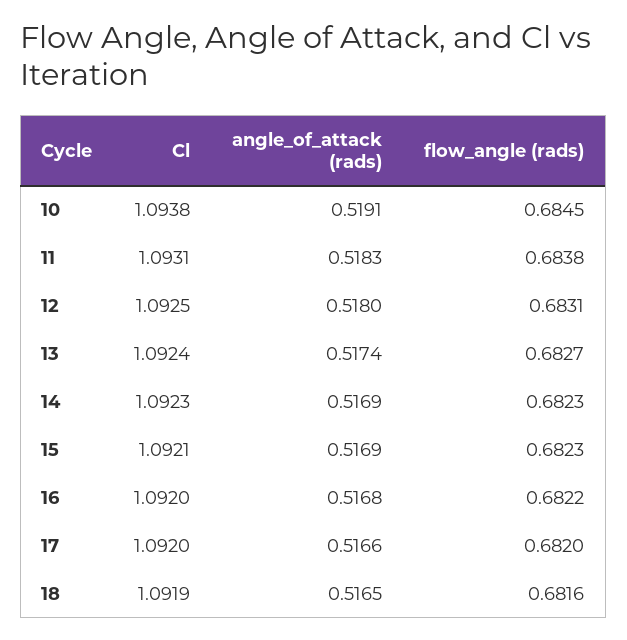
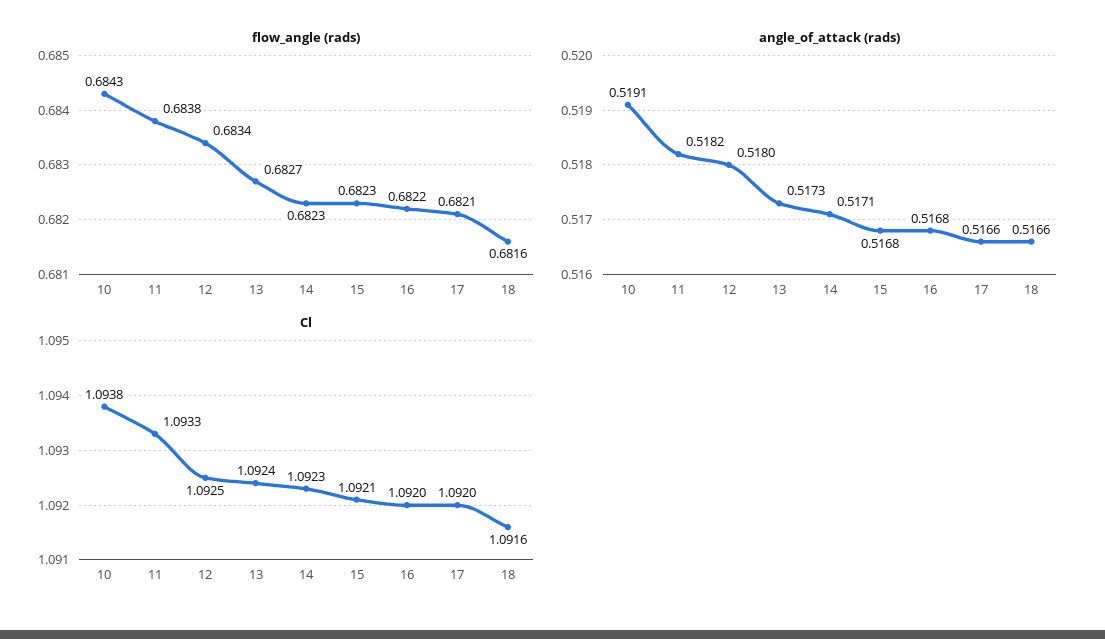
flow_angle (rads), 10: 0.6845 -> 0.6843
Cl, 11: 1.0931 -> 1.0933
angle_of_attack (rads), 11: 0.5183 -> 0.5182
flow_angle (rads), 12: 0.6831 -> 0.6834
angle_of_attack (rads), 13: 0.5174 -> 0.5173
angle_of_attack (rads), 14: 0.5169 -> 0.5171
angle_of_attack (rads), 15: 0.5169 -> 0.5168
flow_angle (rads), 17: 0.682 -> 0.6821
Cl, 18: 1.0919 -> 1.0916
angle_of_attack (rads), 18: 0.5165 -> 0.5166

